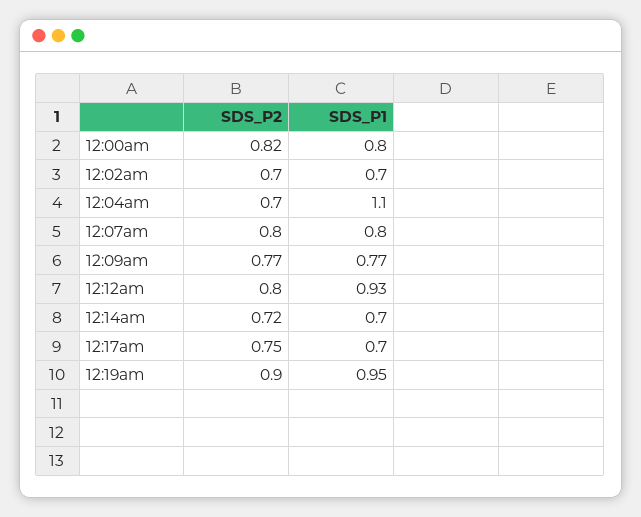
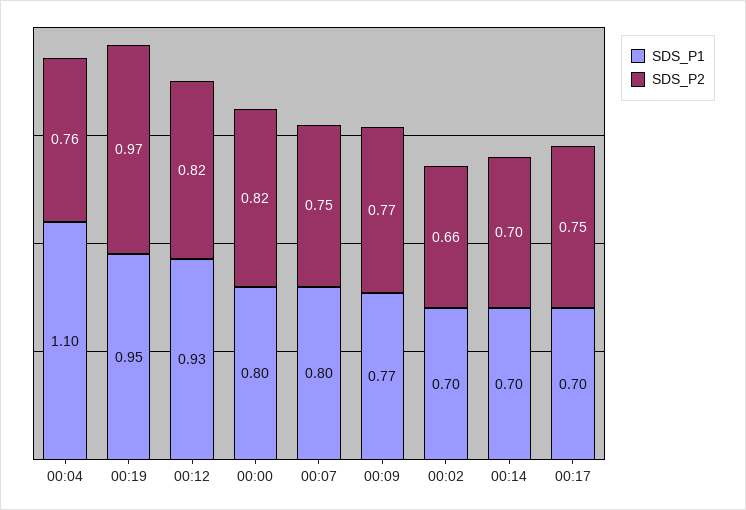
SDS_P2, 12:02am: 0.7 -> 0.66
SDS_P2, 12:04am: 0.7 -> 0.76
SDS_P2, 12:07am: 0.8 -> 0.75
SDS_P2, 12:12am: 0.8 -> 0.82
SDS_P2, 12:14am: 0.72 -> 0.7
SDS_P2, 12:19am: 0.9 -> 0.97

